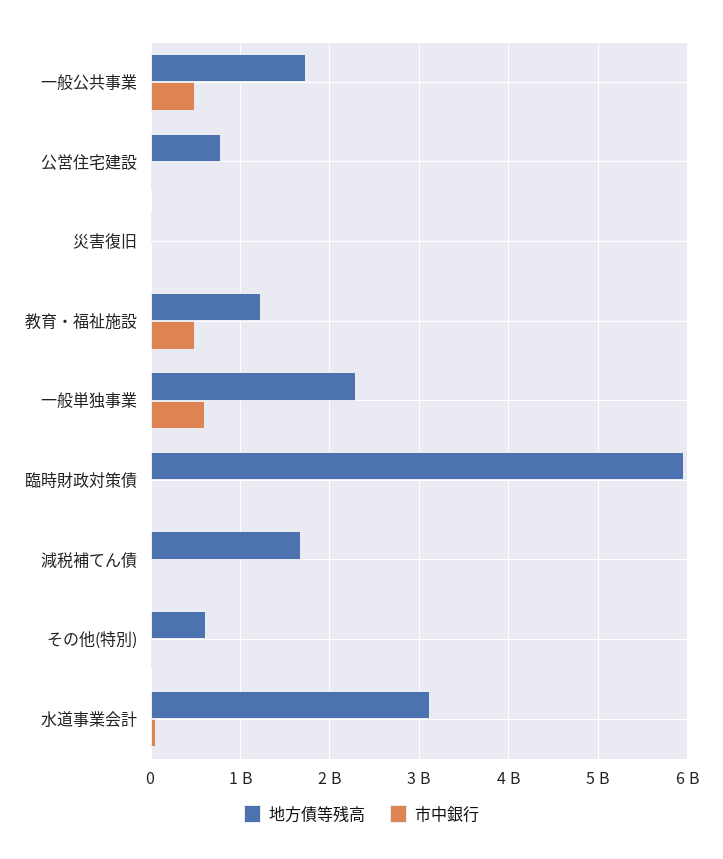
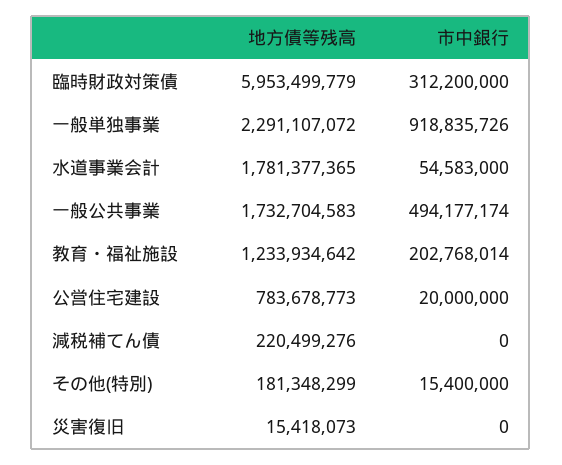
市中銀行, 教育・福祉施設: 500000000 -> 202768014
市中銀行, 一般単独事業: 600000000 -> 918835726
市中銀行, 臨時財政対策債: 0 -> 312200000
地方債等残高, 減税補てん債: 1700000000 -> 220499276
地方債等残高, その他(特別): 600000000 -> 181348299
地方債等残高, 水道事業会計: 3100000000 -> 1781377365

